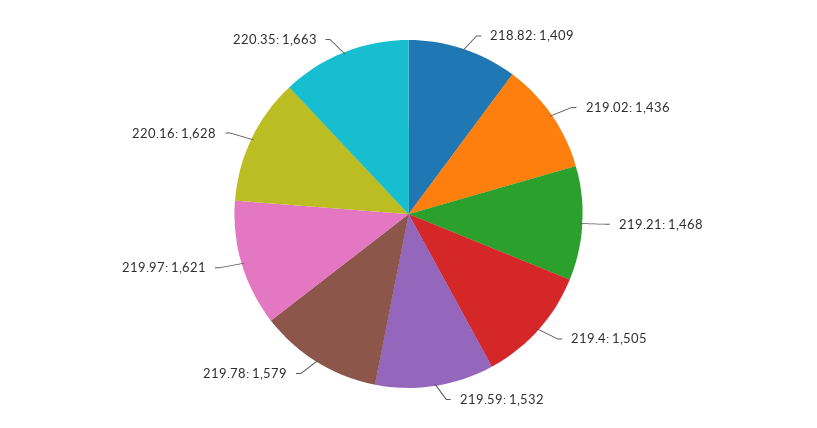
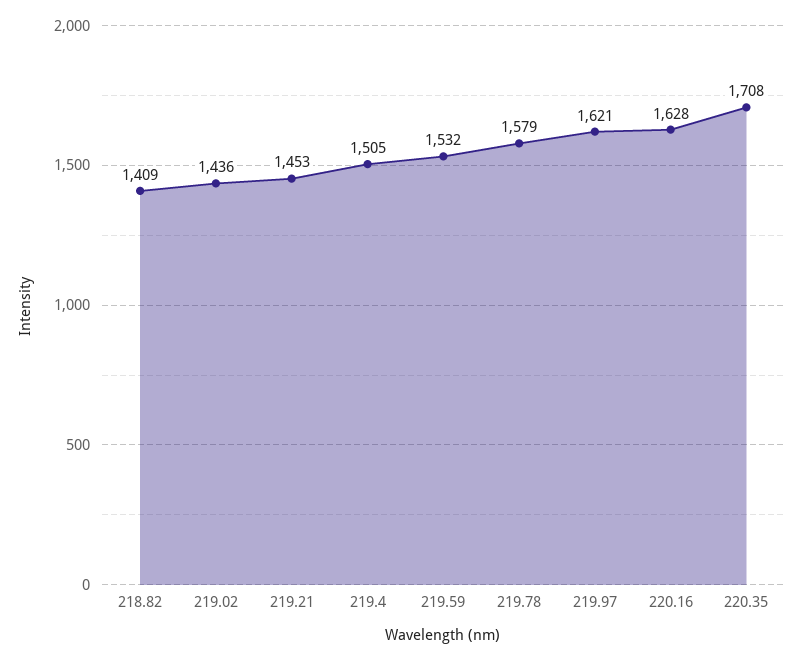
219.21: 1468 -> 1453
220.35: 1663 -> 1708

